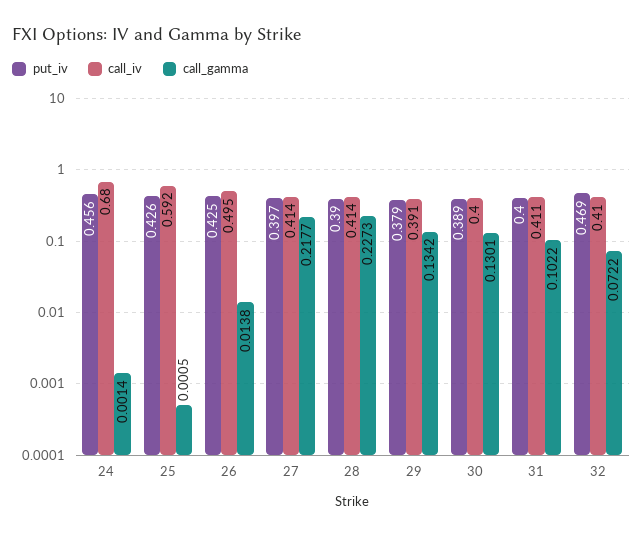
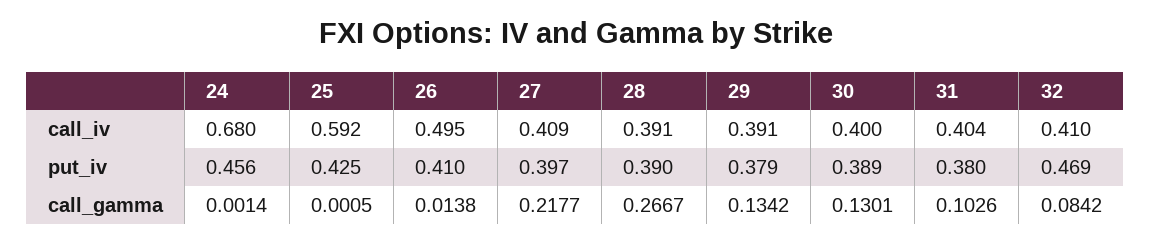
put_iv, 25: 0.426 -> 0.425
put_iv, 26: 0.425 -> 0.41
call_iv, 27: 0.414 -> 0.409
call_iv, 28: 0.414 -> 0.391
call_gamma, 28: 0.2273 -> 0.2667
put_iv, 31: 0.4 -> 0.38
call_iv, 31: 0.411 -> 0.404
call_gamma, 31: 0.1022 -> 0.1026
call_gamma, 32: 0.0722 -> 0.0842

